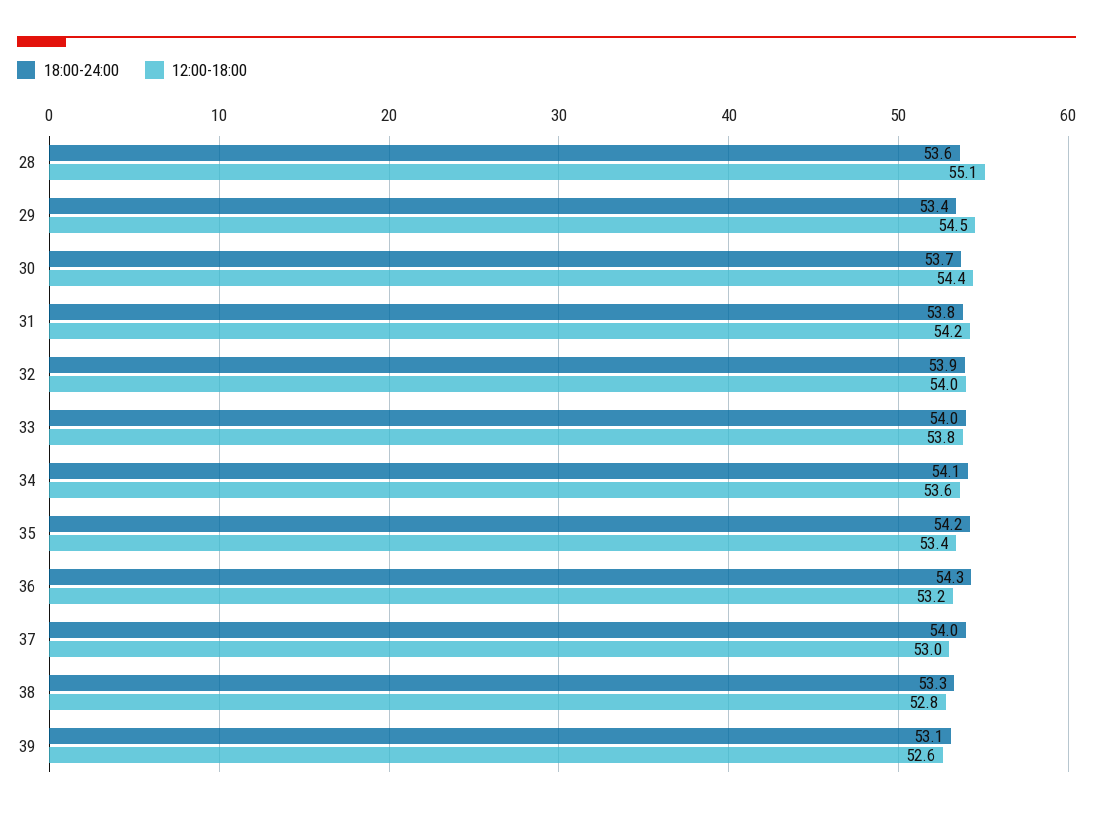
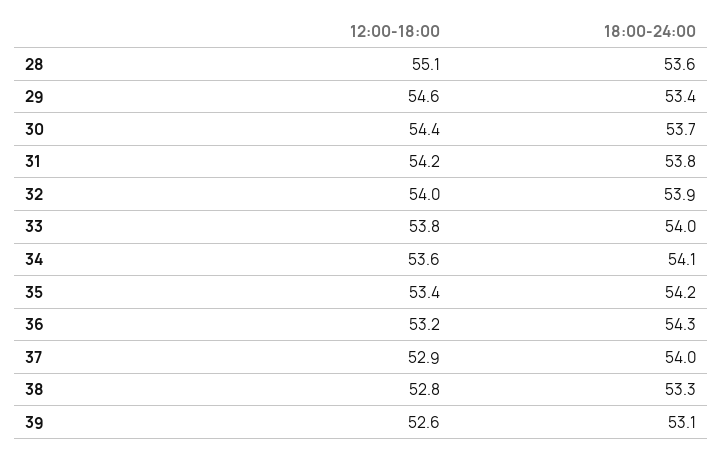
12:00-18:00, 29: 54.5 -> 54.6
12:00-18:00, 37: 53 -> 52.9

